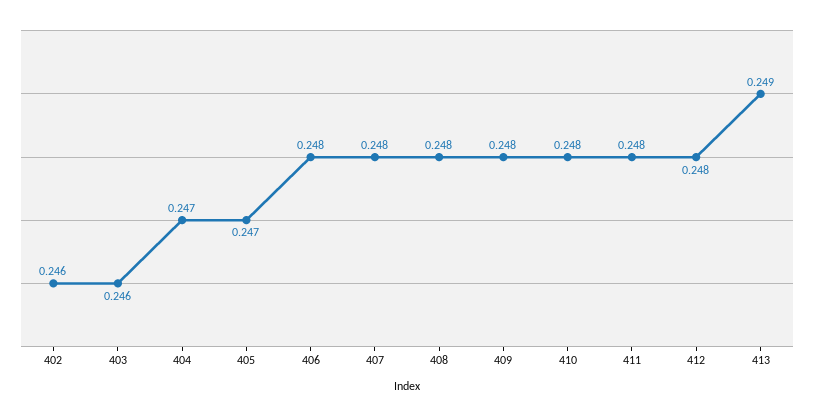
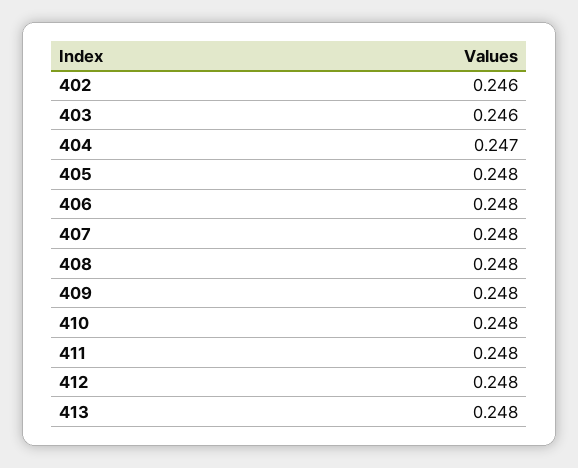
405: 0.247 -> 0.248
413: 0.249 -> 0.248

